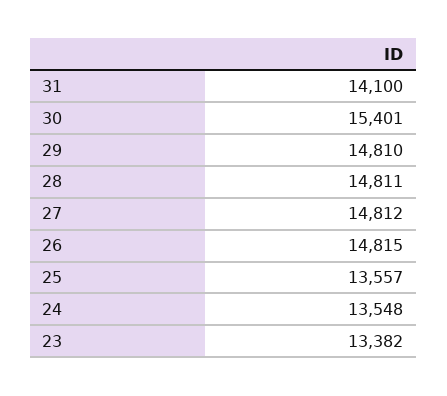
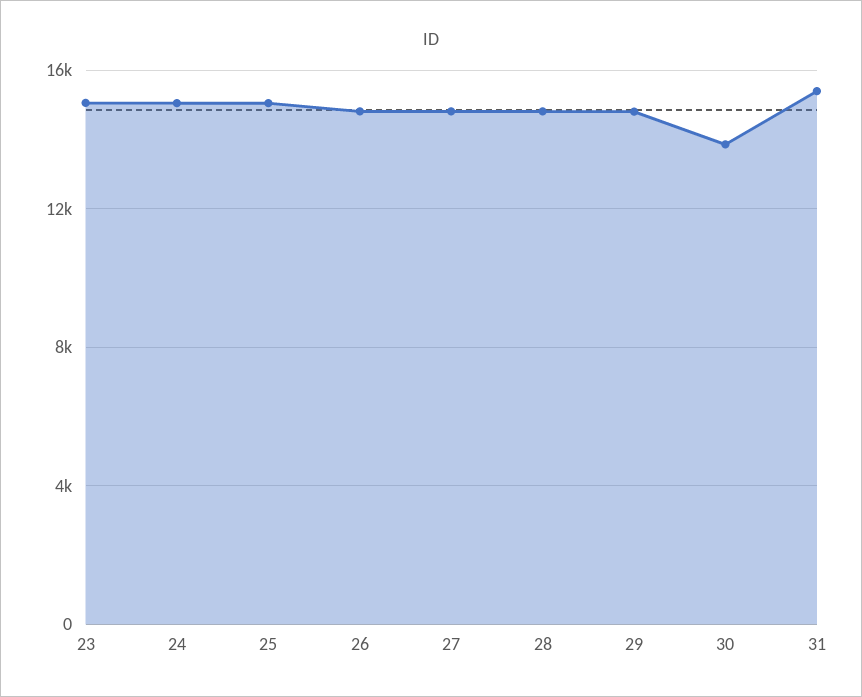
31: 14100 -> 15500
30: 15401 -> 14000
25: 13557 -> 15000
24: 13548 -> 15000
23: 13382 -> 15000

